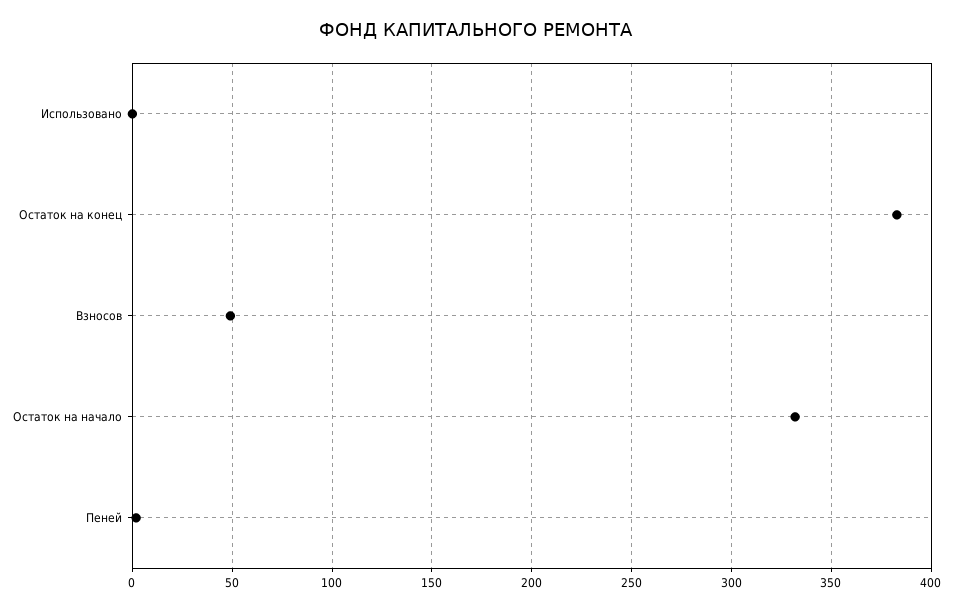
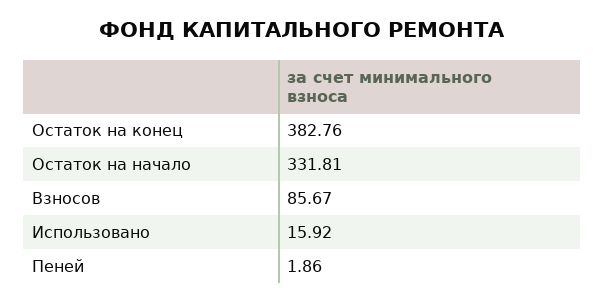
Использовано: 0 -> 15.92
Взносов: 50 -> 85.67

